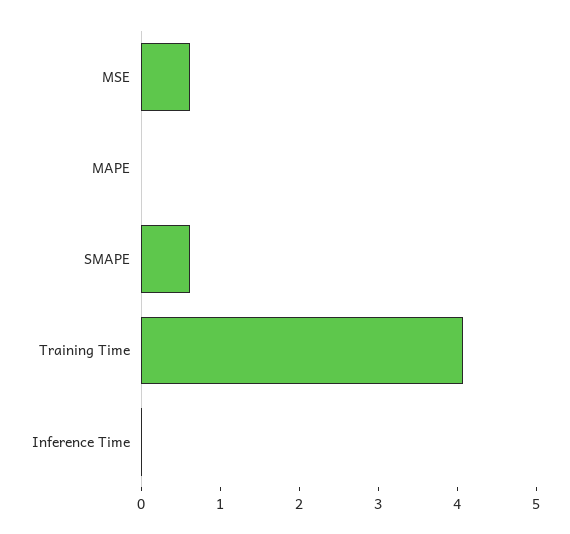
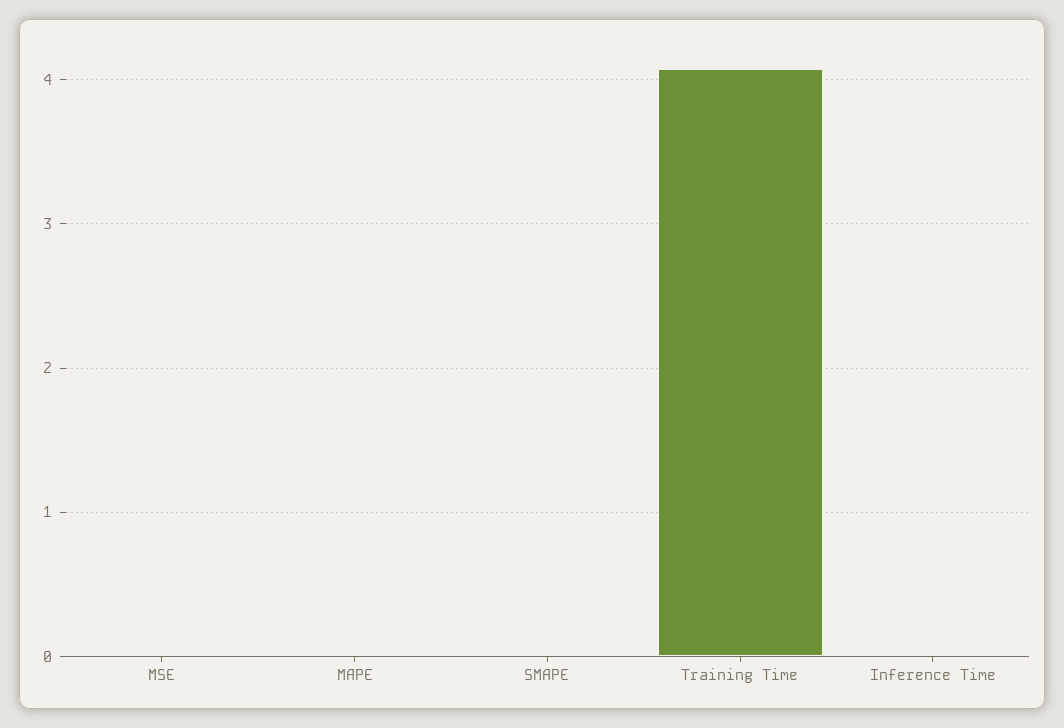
MSE: 0.6 -> 0
SMAPE: 0.6 -> 0

